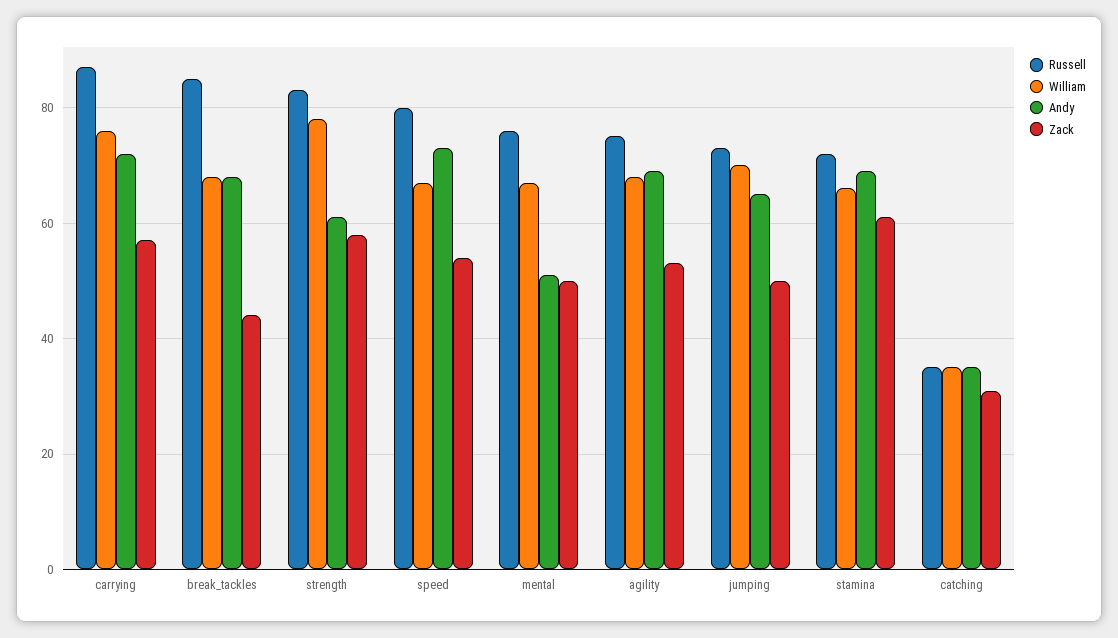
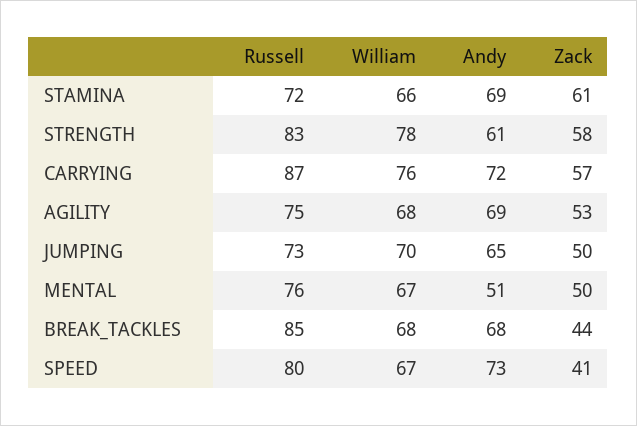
Zack, speed: 55 -> 41
Russell, catching: 35 -> none
William, catching: 35 -> none
Andy, catching: 35 -> none
Zack, catching: 30 -> none

